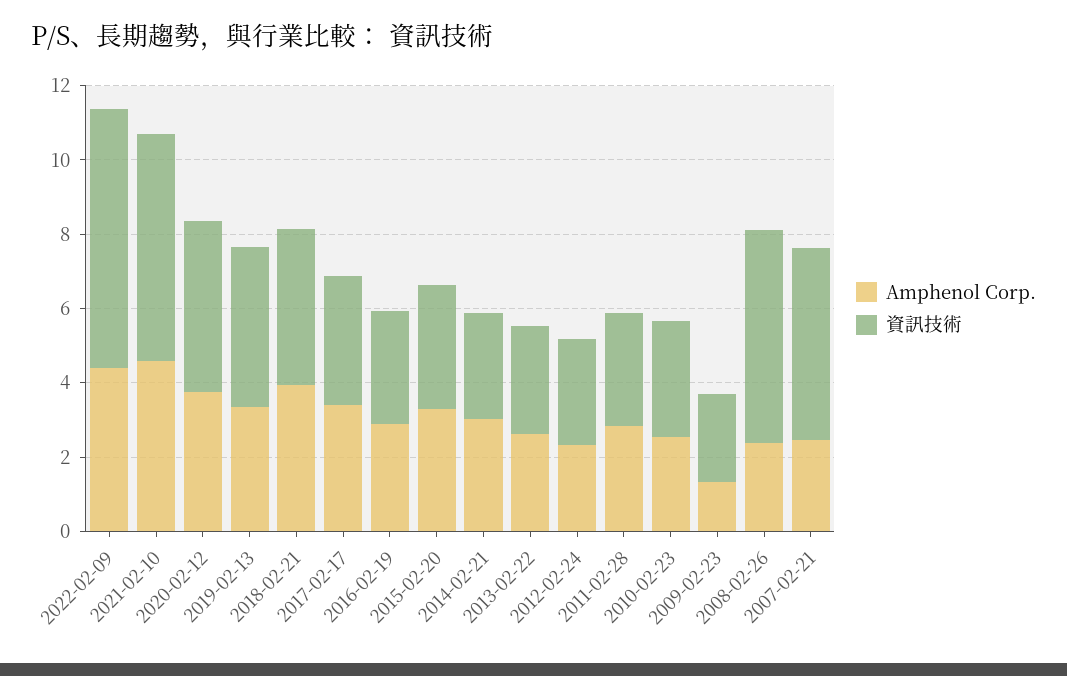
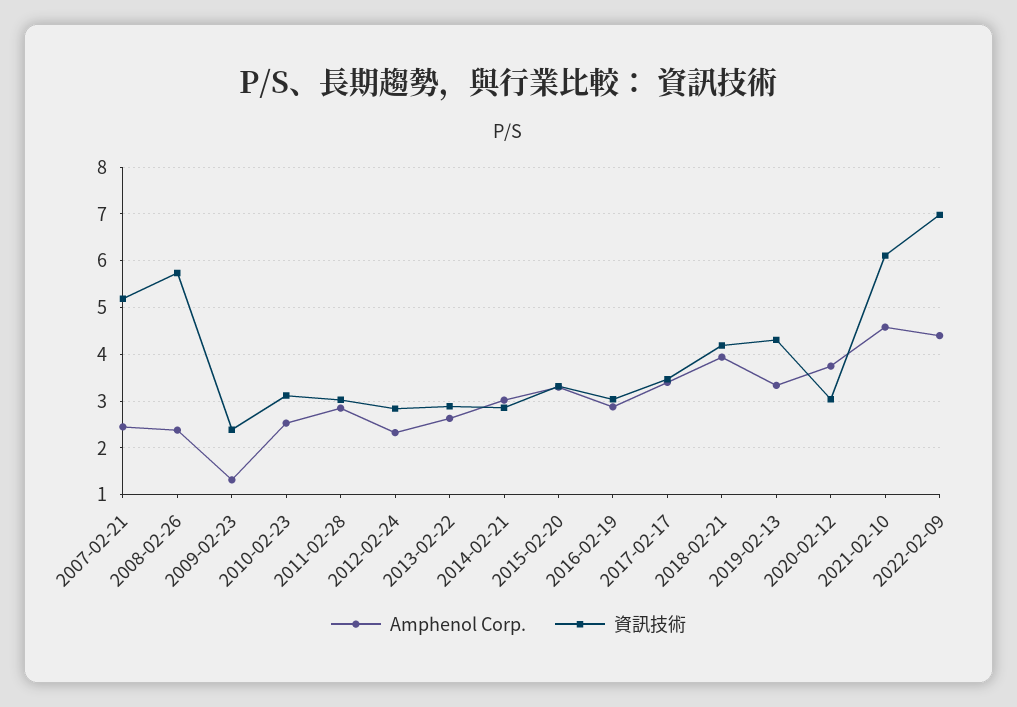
資訊技術, 2020-02-12: 4.5 -> 3

